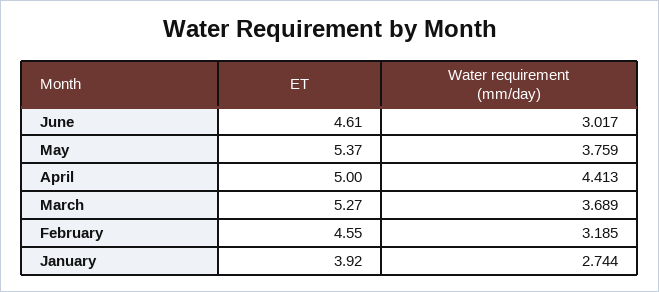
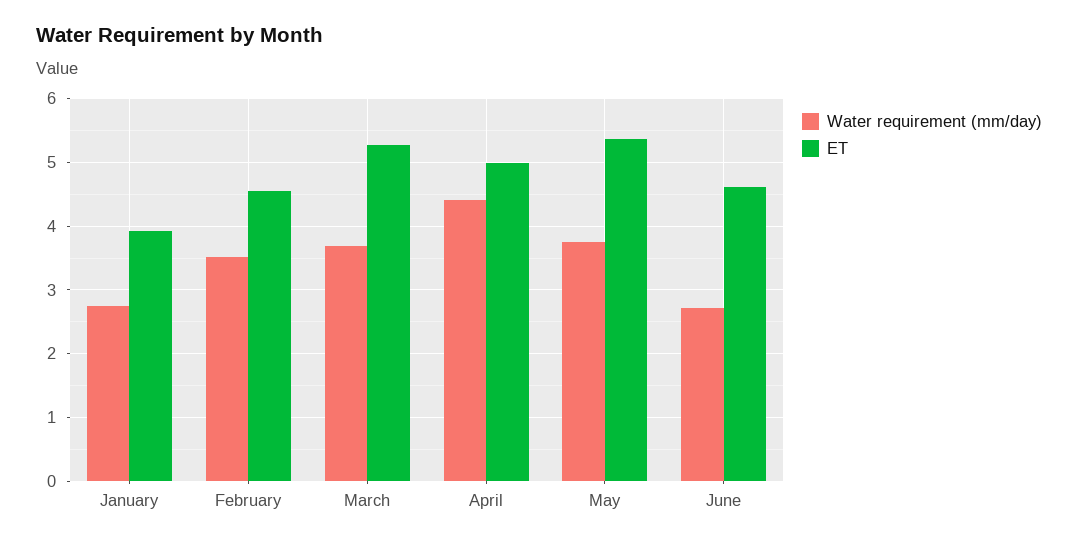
Water requirement (mm/day), June: 3.017 -> 2.7
Water requirement (mm/day), February: 3.185 -> 3.5

